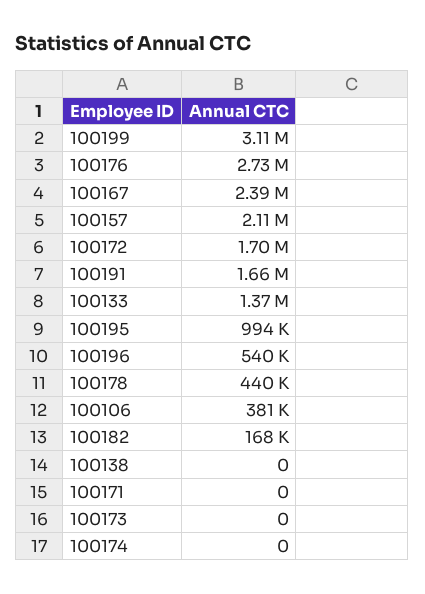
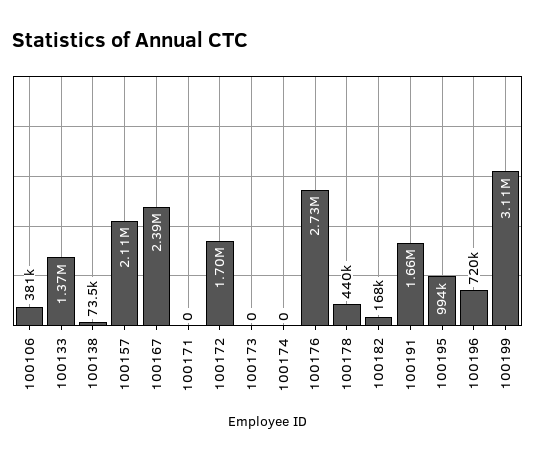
100196: 540000 -> 720000
100138: 0 -> 73500

